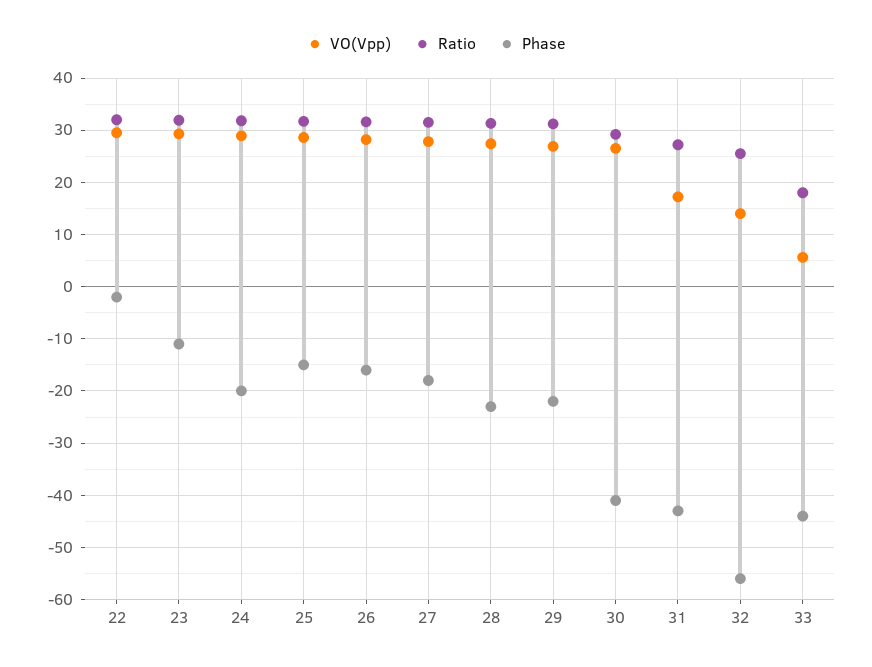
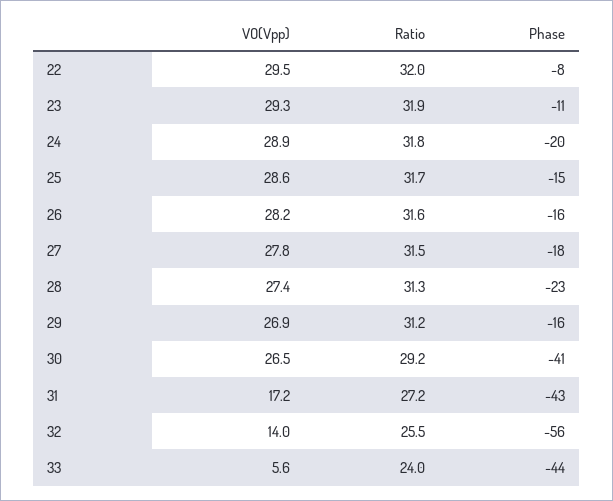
Phase, 22: -2 -> -8
Phase, 29: -22 -> -16
Ratio, 33: 18 -> 24

